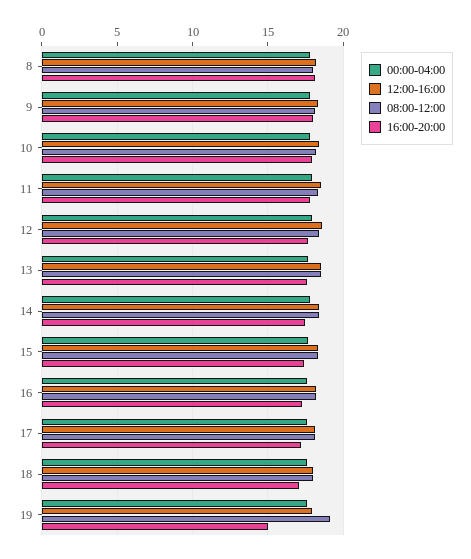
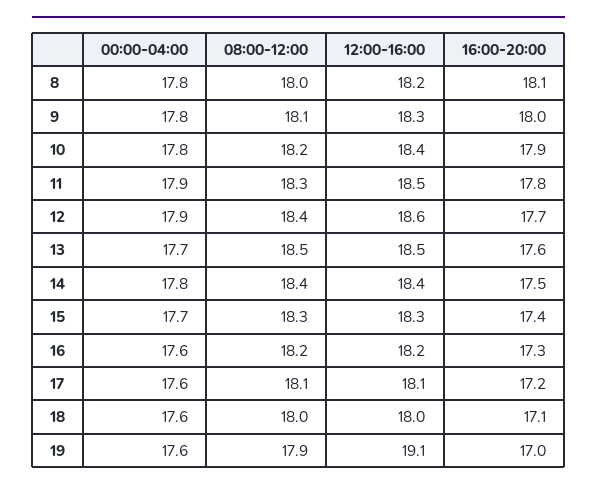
12:00-16:00, 19: 18 -> 19.1
08:00-12:00, 19: 19 -> 17.9
16:00-20:00, 19: 15 -> 17

